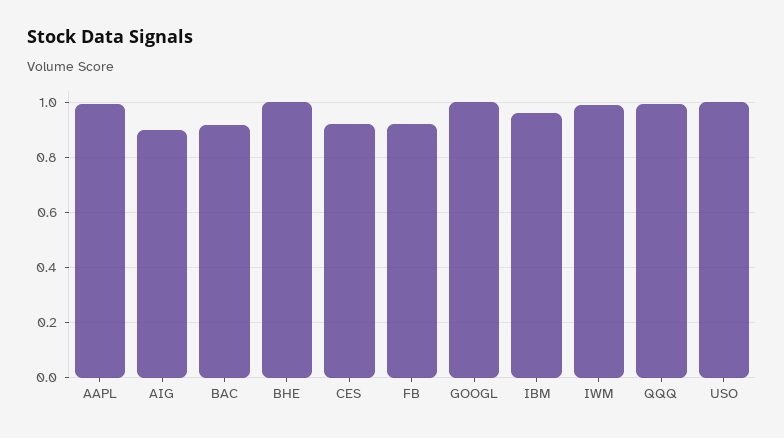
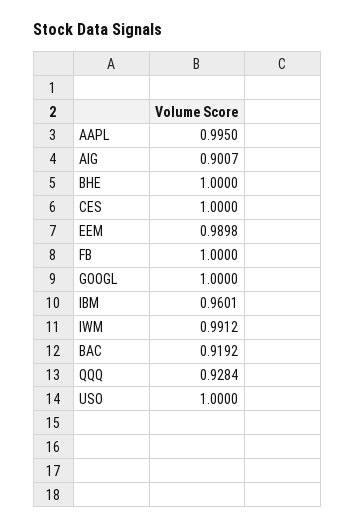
CES: 0.925 -> 1
FB: 0.925 -> 1
QQQ: 1 -> 0.9284
EEM: none -> 0.9898

